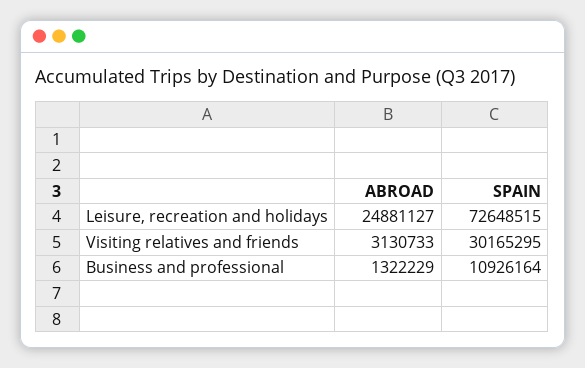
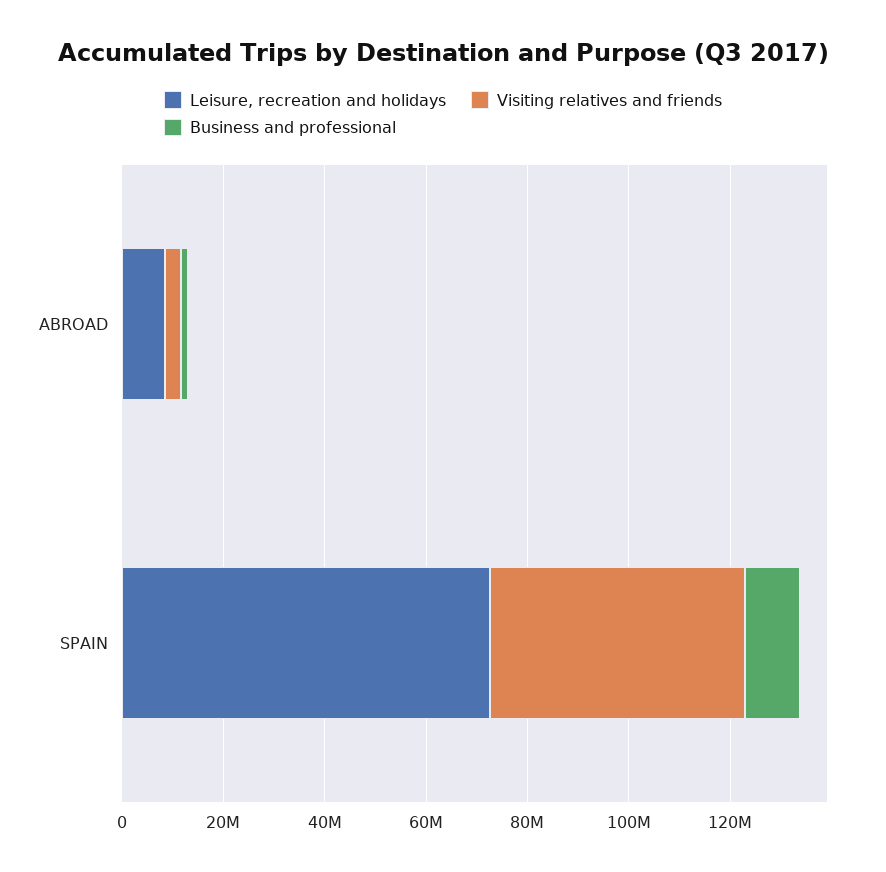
Leisure, recreation and holidays, ABROAD: 24881127 -> 10000000
Visiting relatives and friends, SPAIN: 30165295 -> 50000000

